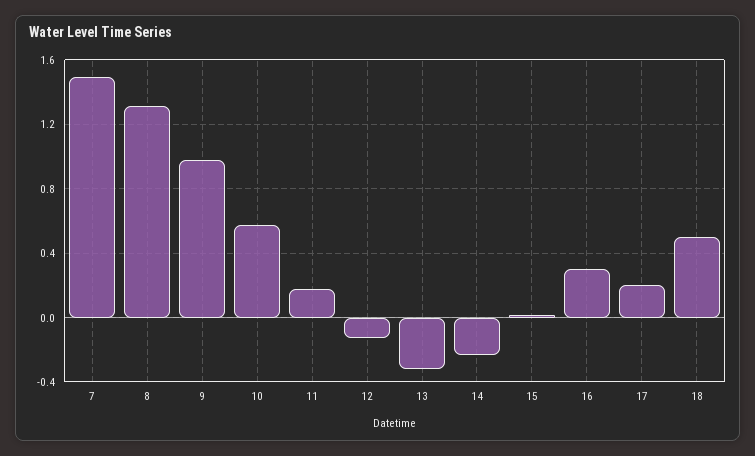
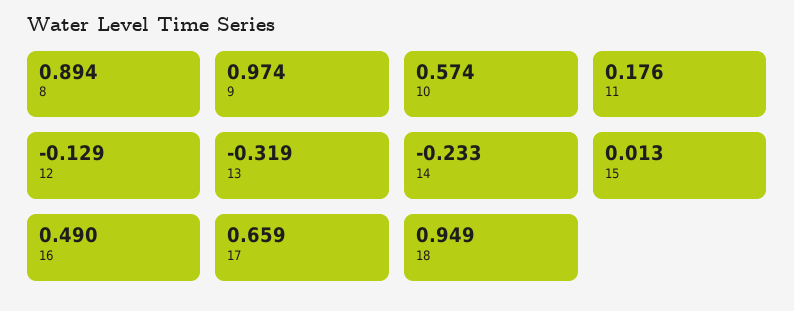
7: 1.5 -> none
8: 1.3 -> 0.894
16: 0.3 -> 0.49
17: 0.2 -> 0.659
18: 0.5 -> 0.949

